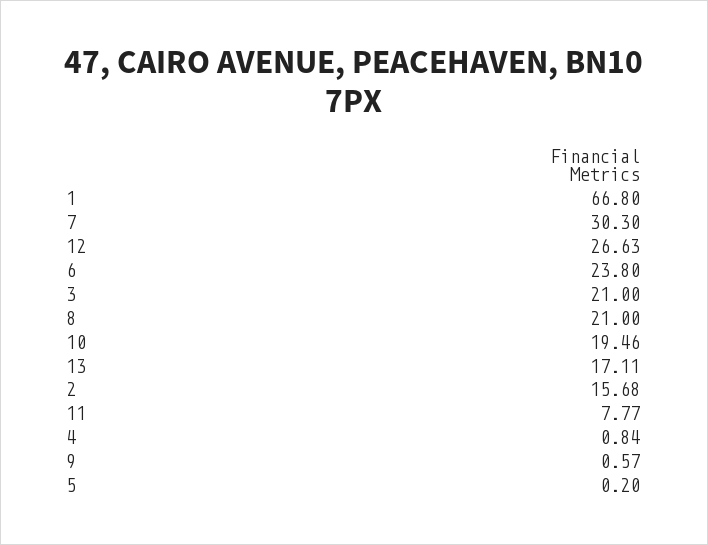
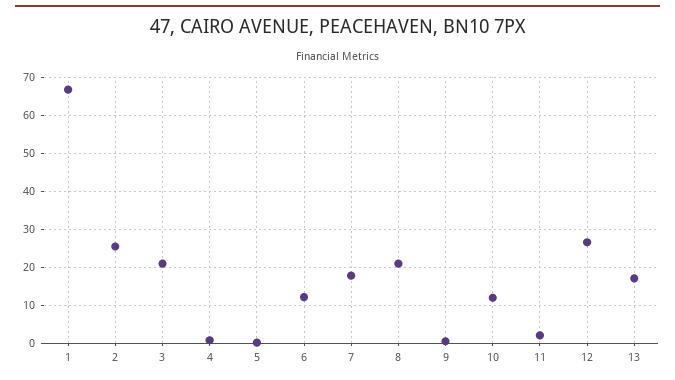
7: 30.3 -> 18
6: 23.8 -> 12
10: 19.46 -> 12
2: 15.68 -> 26
11: 7.77 -> 2

